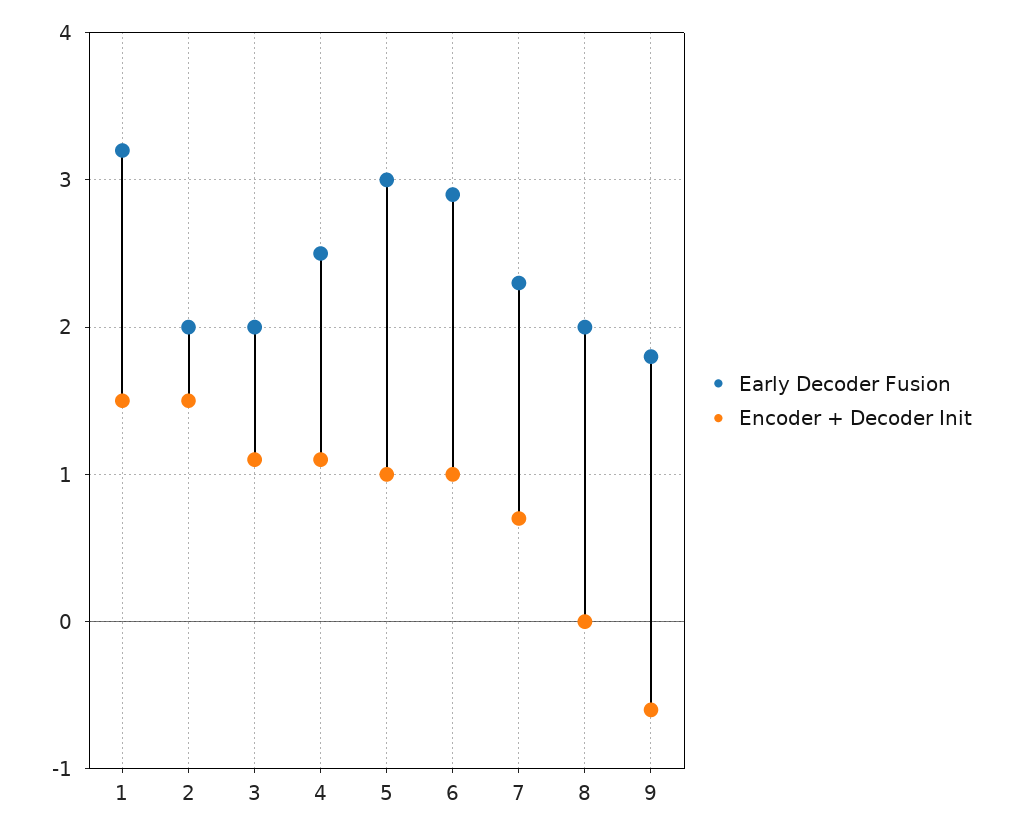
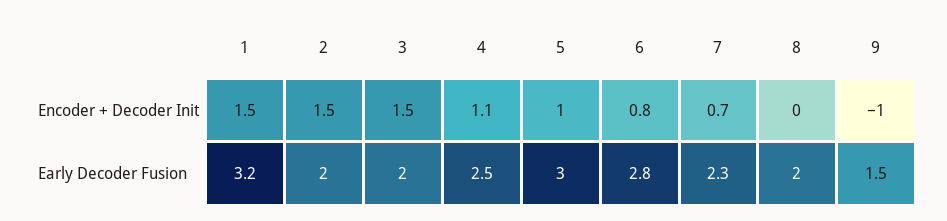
Encoder + Decoder Init, 3: 1.1 -> 1.5
Early Decoder Fusion, 6: 2.9 -> 2.8
Encoder + Decoder Init, 6: 1 -> 0.8
Early Decoder Fusion, 9: 1.8 -> 1.5
Encoder + Decoder Init, 9: -0.6 -> -1

